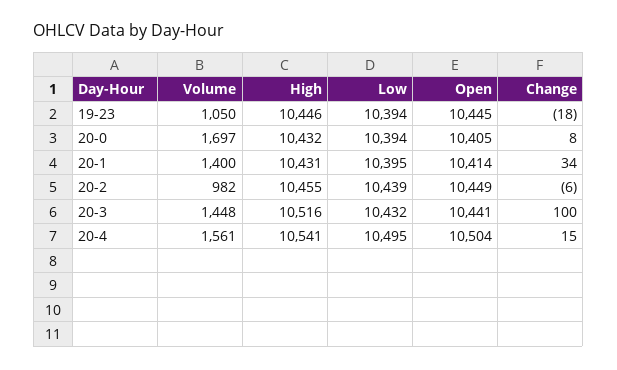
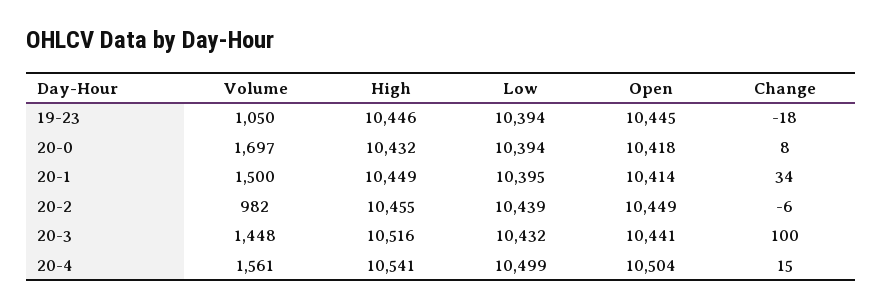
Open, 20-0: 10405 -> 10418
Volume, 20-1: 1400 -> 1500
High, 20-1: 10431 -> 10449
Low, 20-4: 10495 -> 10499

